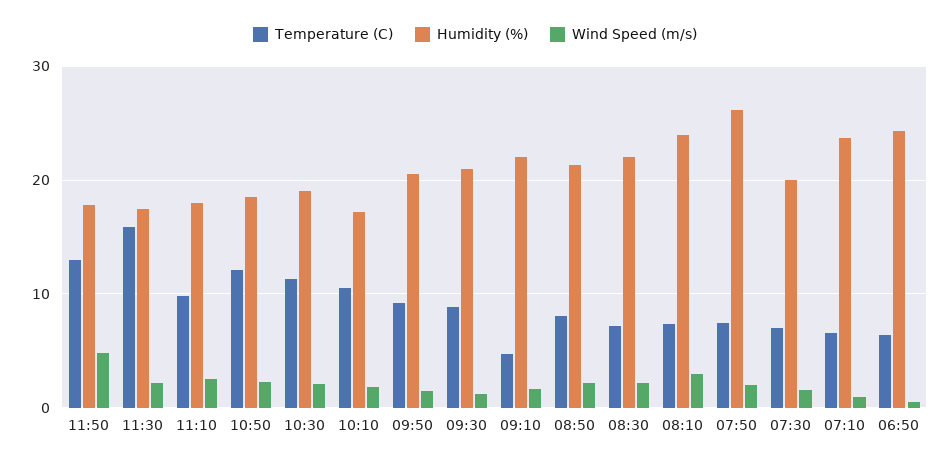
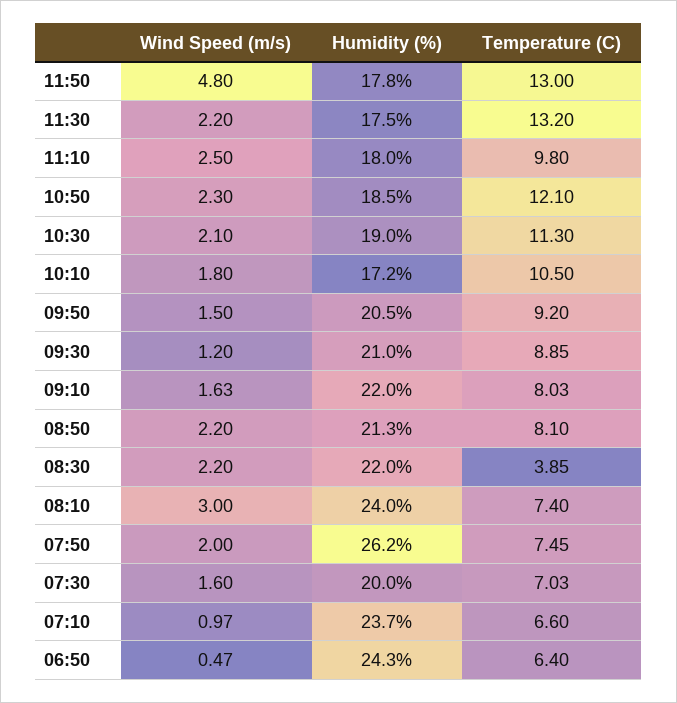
Temperature (C), 11:30: 16 -> 13.2
Temperature (C), 09:10: 5 -> 8.03
Temperature (C), 08:30: 7 -> 3.85

